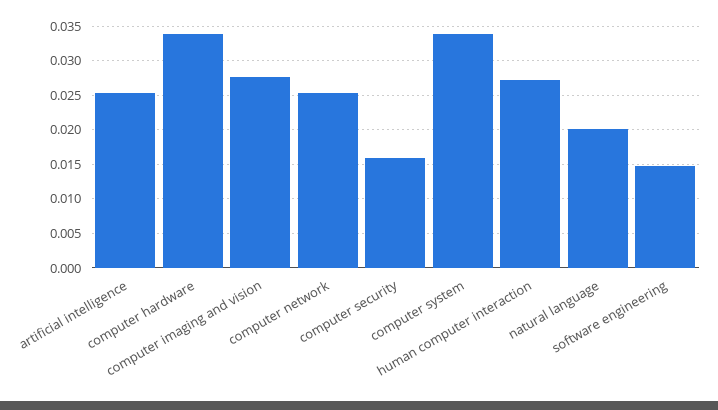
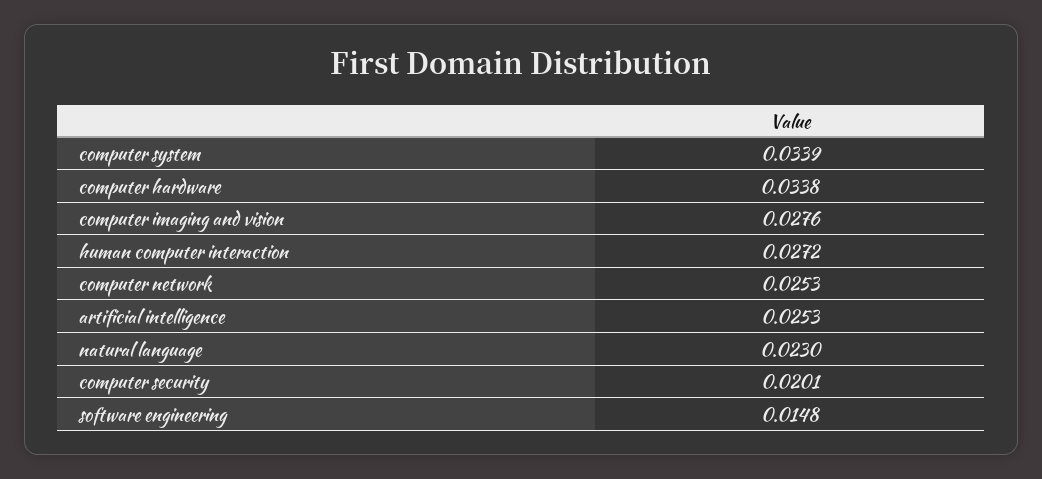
computer security: 0.016 -> 0.0201
natural language: 0.02 -> 0.023

